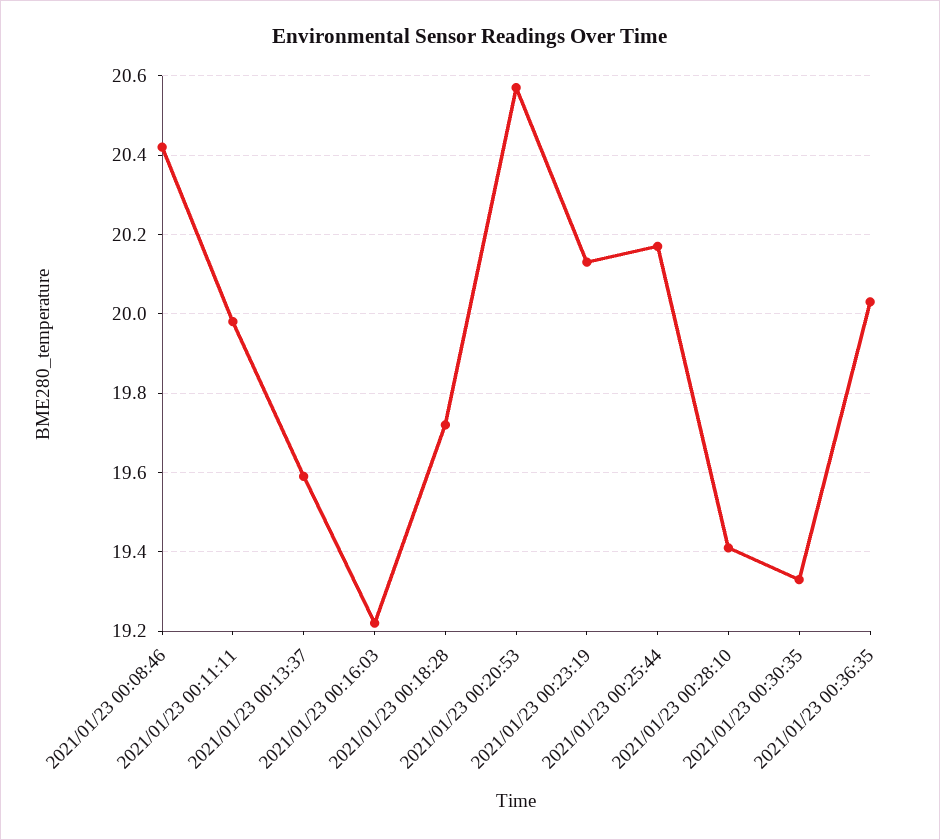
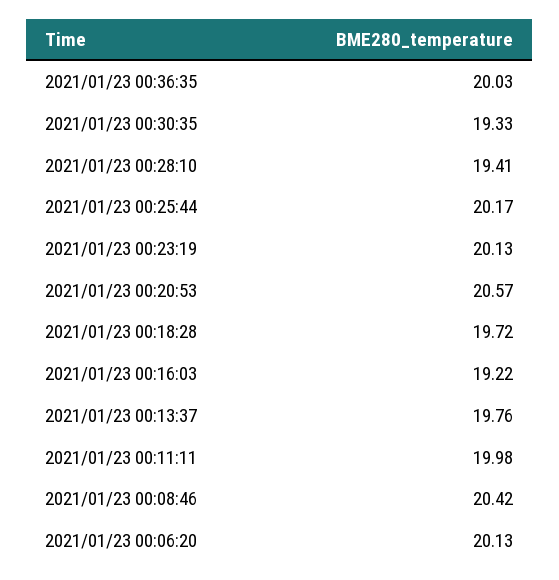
2021/01/23 00:13:37: 19.6 -> 19.76
2021/01/23 00:06:20: none -> 20.13

